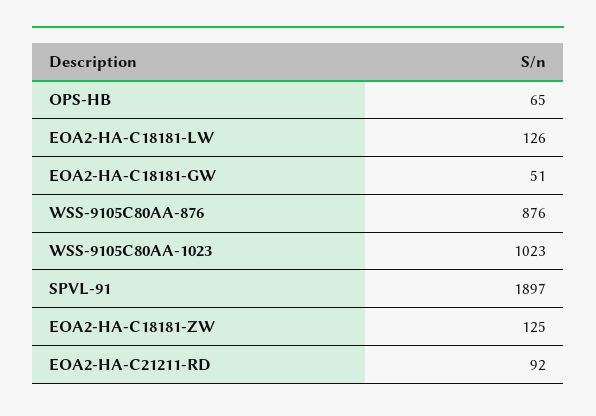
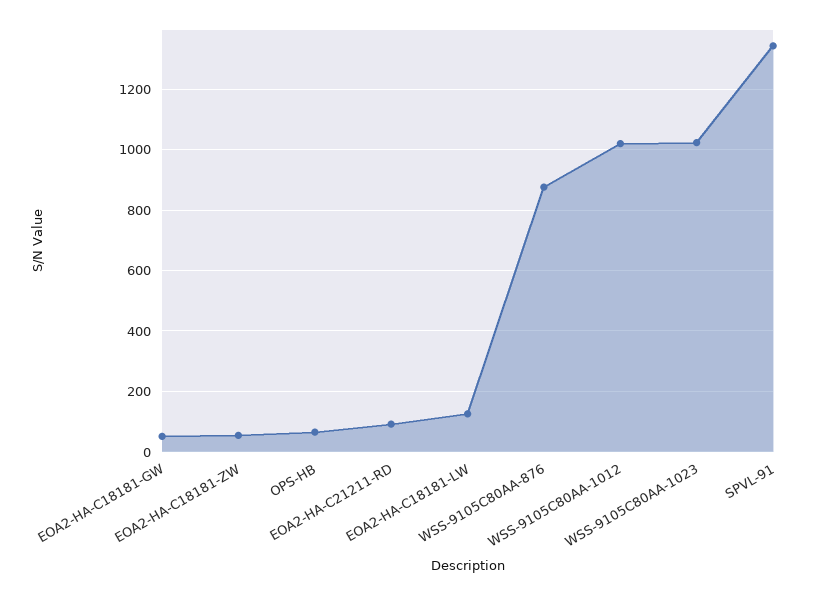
SPVL-91: 1897 -> 1340
EOA2-HA-C18181-ZW: 125 -> 60
WSS-9105C80AA-1012: none -> 1020

